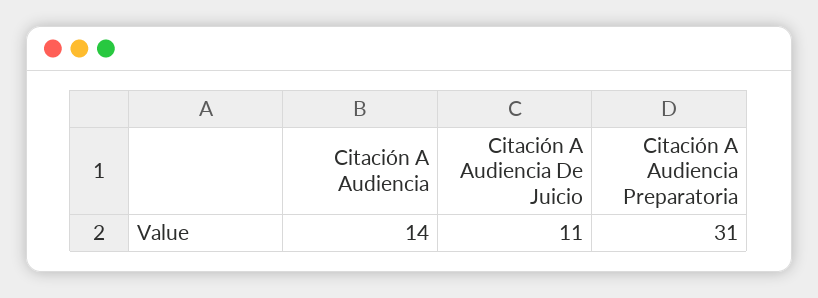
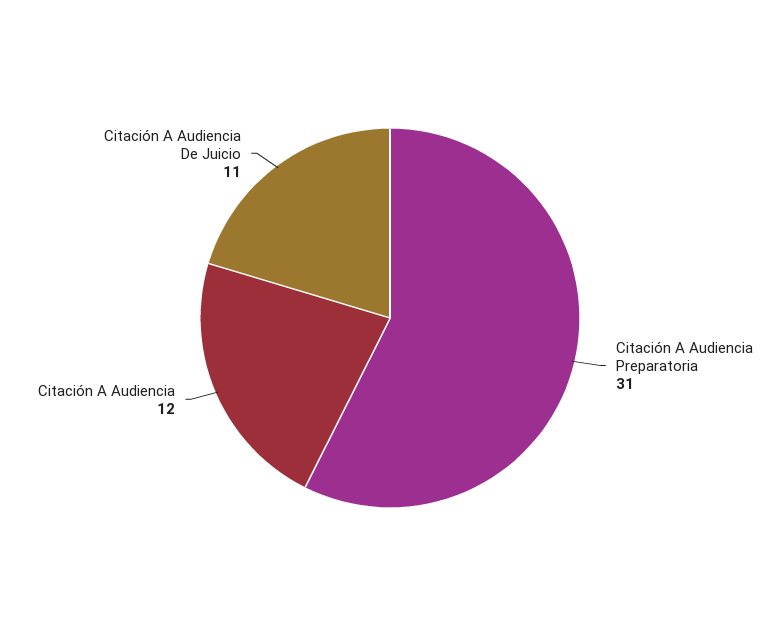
Citación A Audiencia: 14 -> 12

